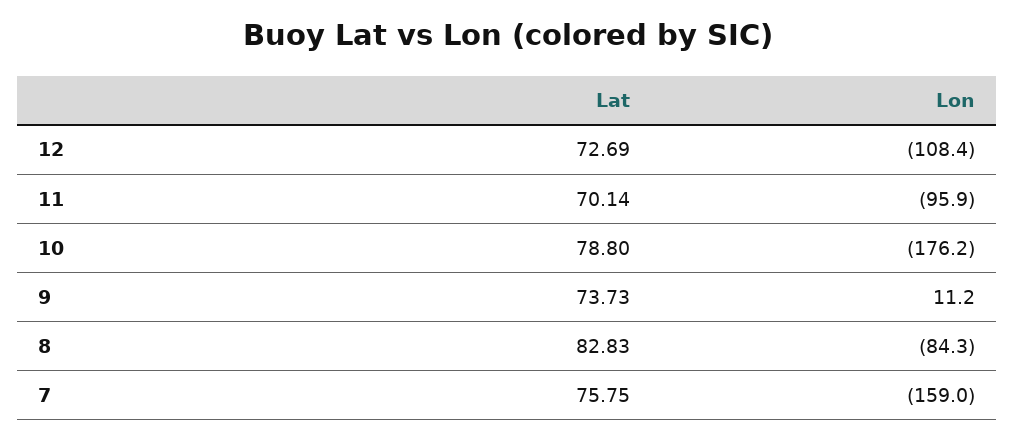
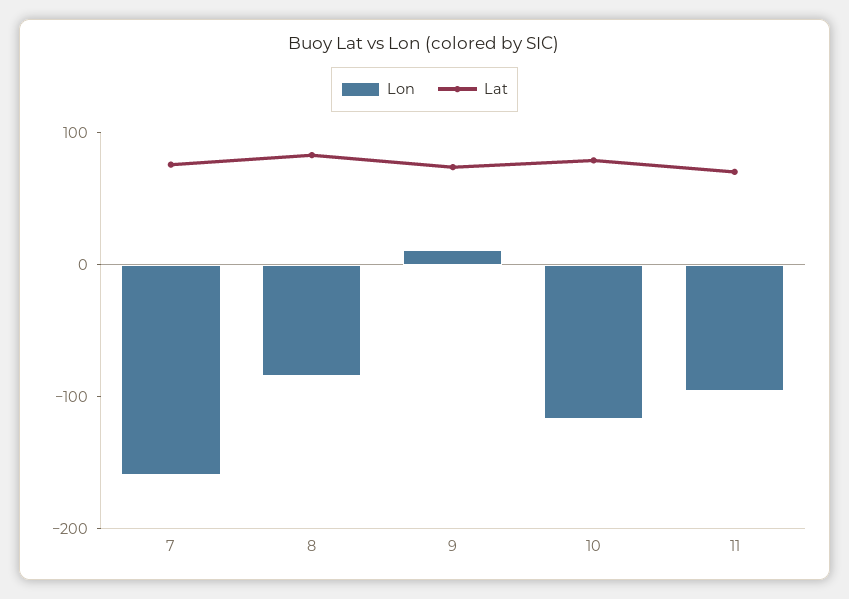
Lat, 12: 72.69 -> none
Lon, 12: -108.4 -> none
Lon, 10: -176.2 -> -120

